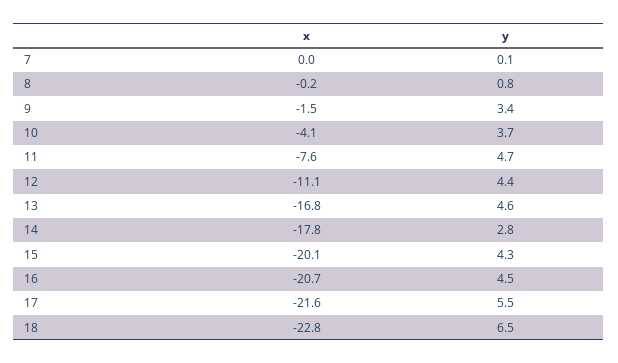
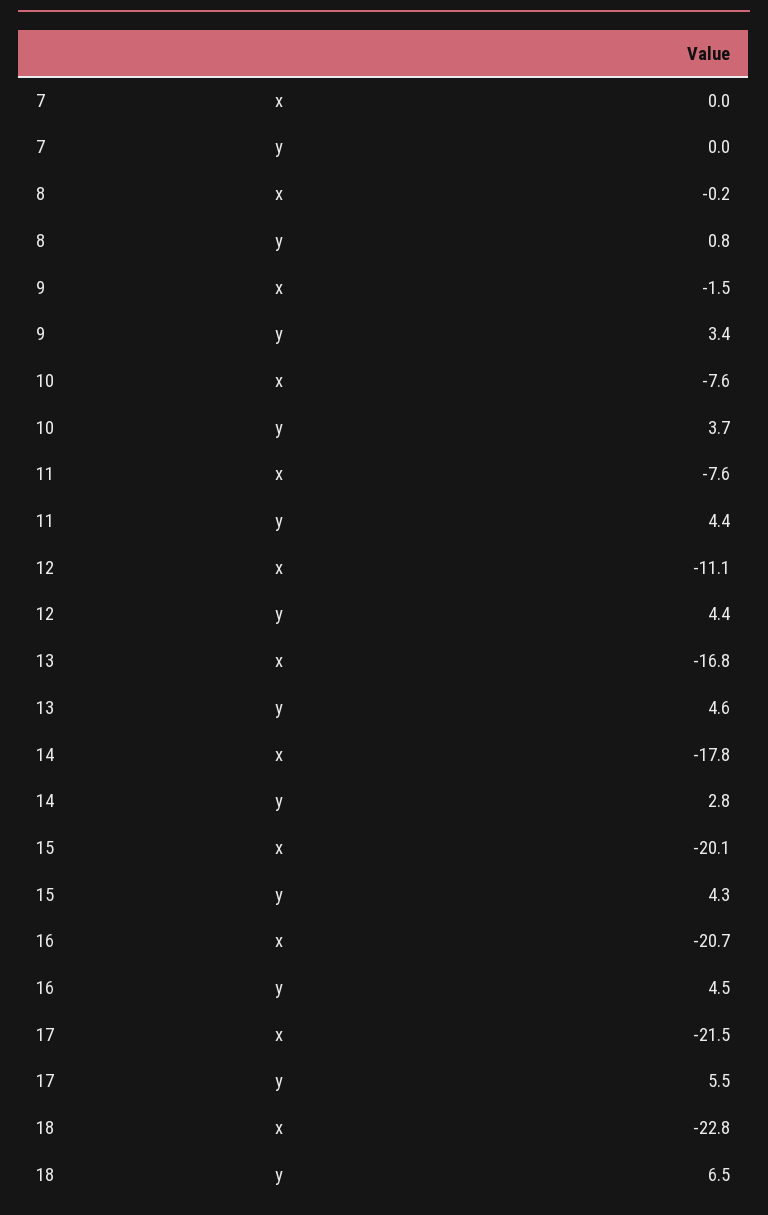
y, 7: 0.1 -> 0
x, 10: -4.1 -> -7.6
y, 11: 4.7 -> 4.4
x, 17: -21.6 -> -21.5

